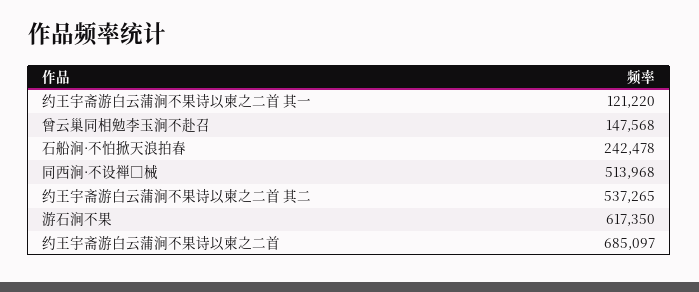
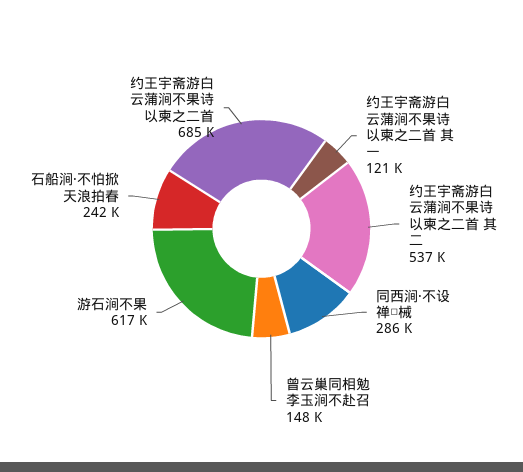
同西涧·不设禅□械: 513968 -> 286000

